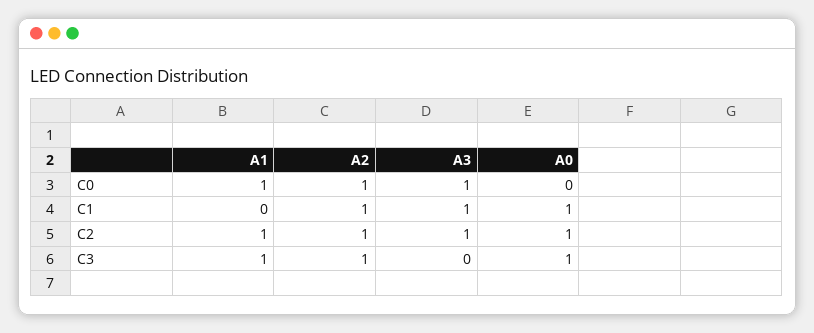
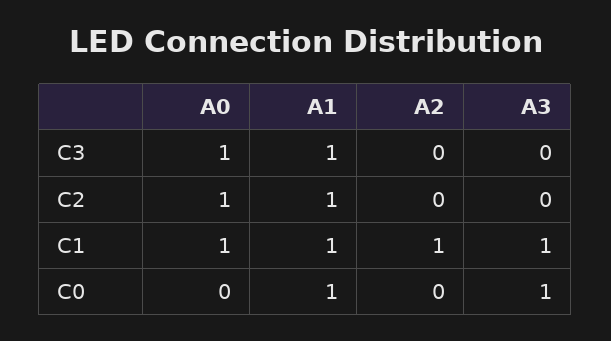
A2, C0: 1 -> 0
A1, C1: 0 -> 1
A2, C2: 1 -> 0
A3, C2: 1 -> 0
A2, C3: 1 -> 0

